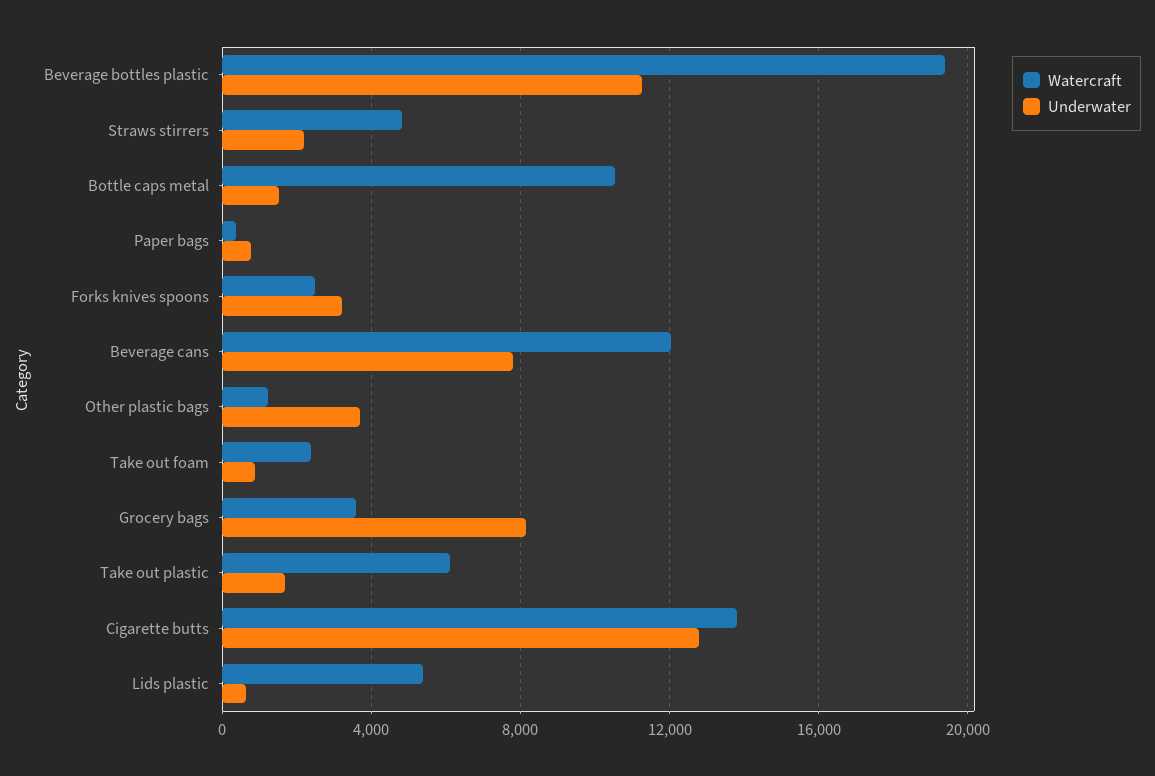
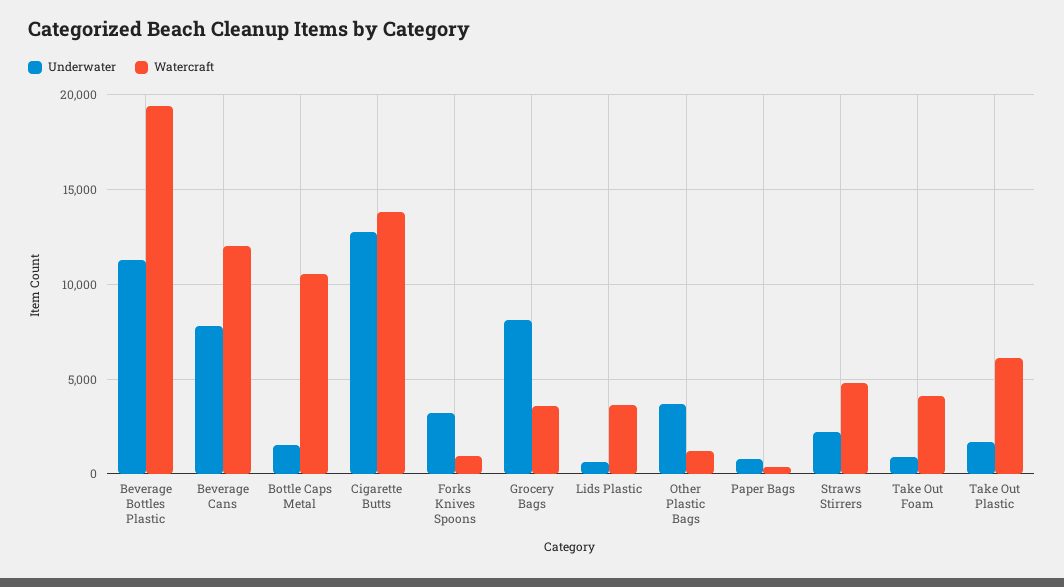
Watercraft, Forks knives spoons: 2500 -> 1000
Watercraft, Take out foam: 2500 -> 4000
Watercraft, Lids plastic: 5500 -> 3500

